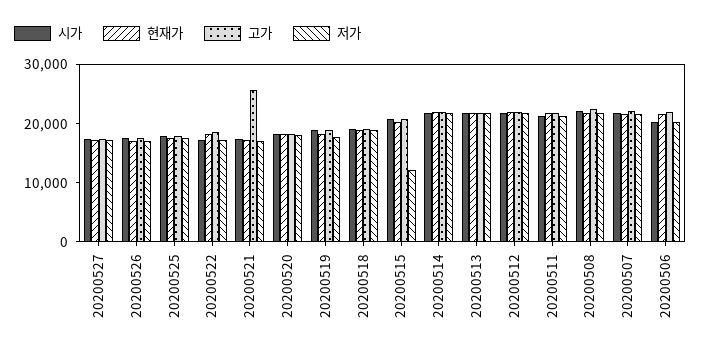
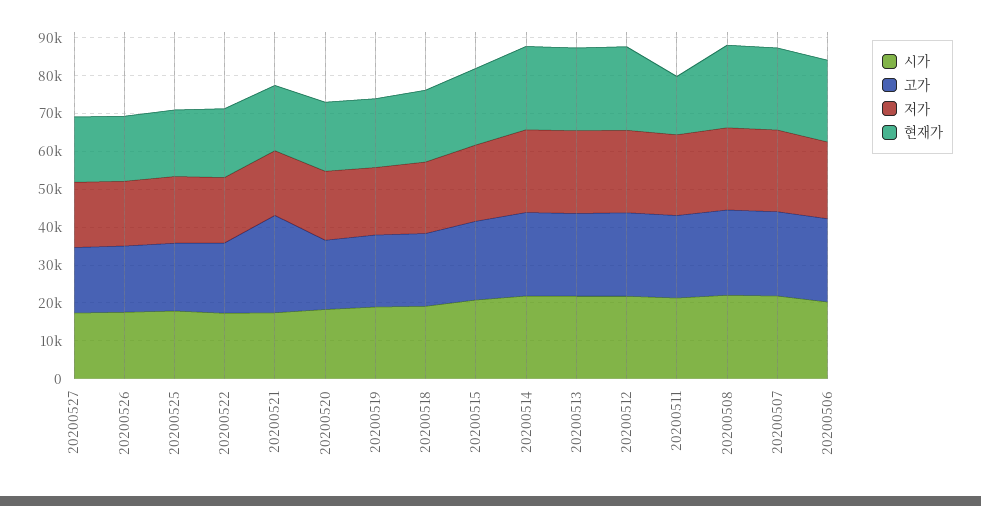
저가, 20200515: 12000 -> 20000
현재가, 20200511: 22000 -> 15000

